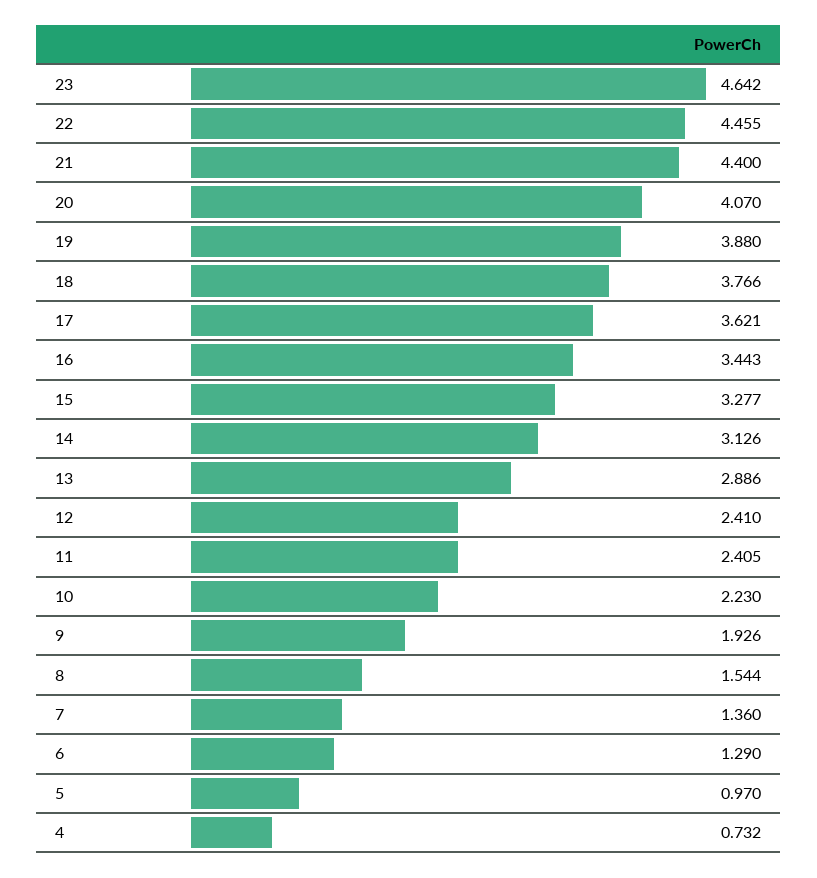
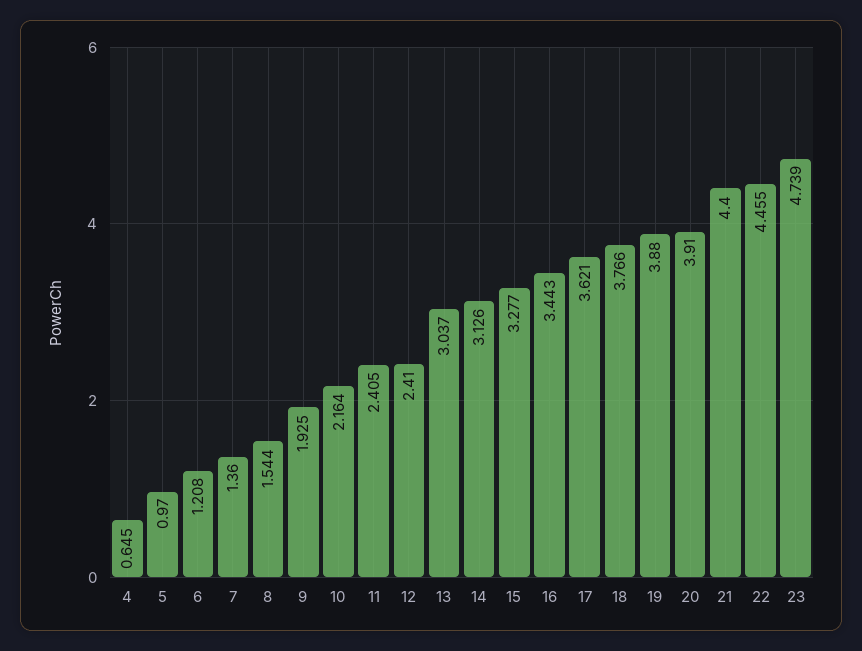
23: 4.642 -> 4.739
20: 4.07 -> 3.91
13: 2.886 -> 3.037
10: 2.23 -> 2.164
9: 1.926 -> 1.925
6: 1.29 -> 1.208
4: 0.732 -> 0.645

